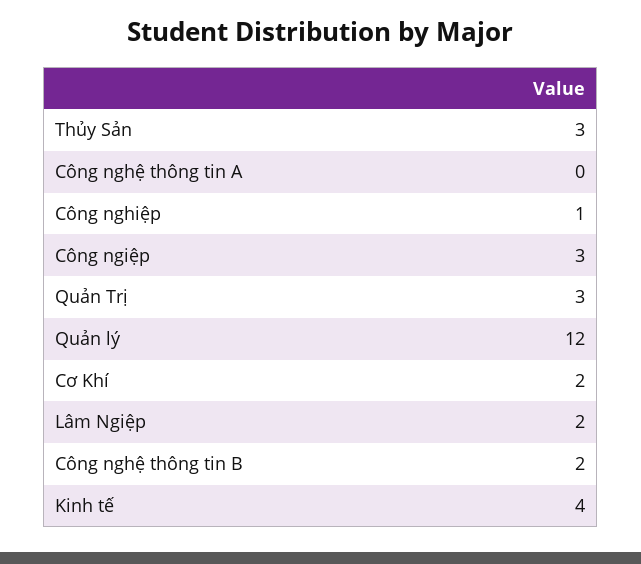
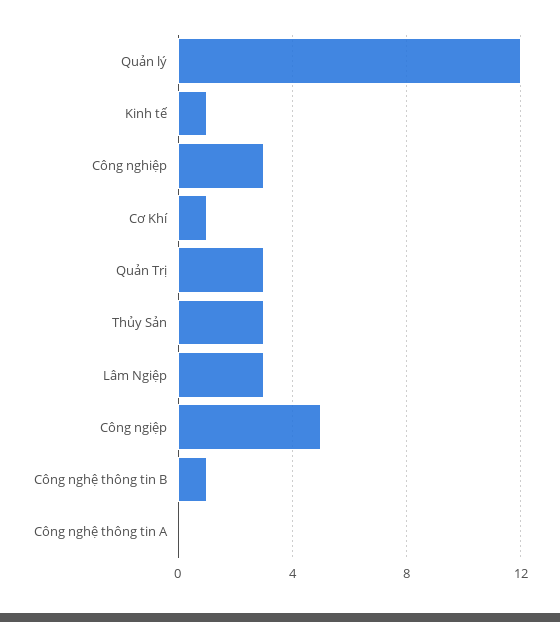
Công nghiệp: 1 -> 3
Công ngiệp: 3 -> 5
Cơ Khí: 2 -> 1
Lâm Ngiệp: 2 -> 3
Công nghệ thông tin B: 2 -> 1
Kinh tế: 4 -> 1

